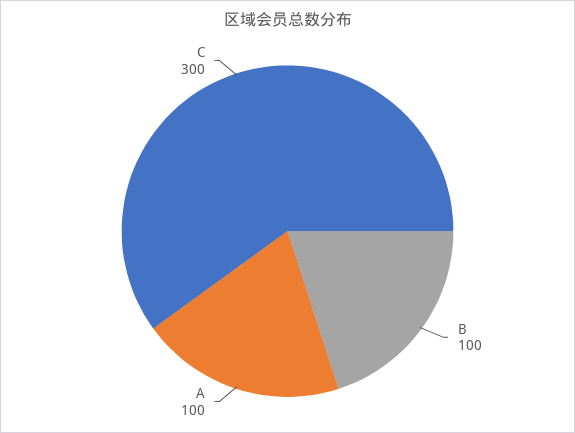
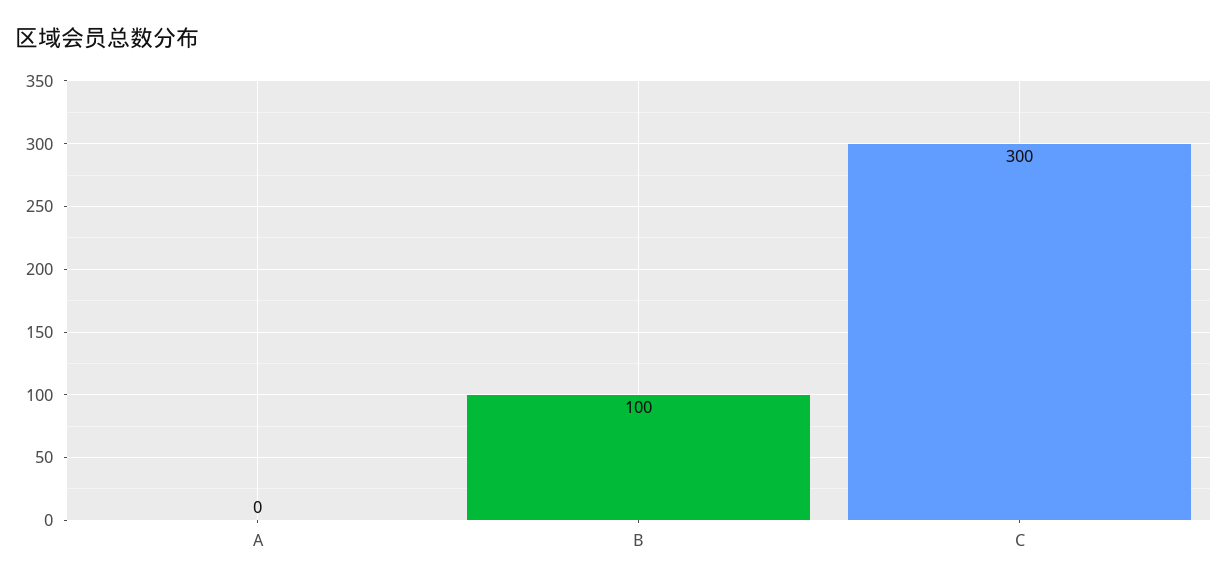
A: 100 -> 0

